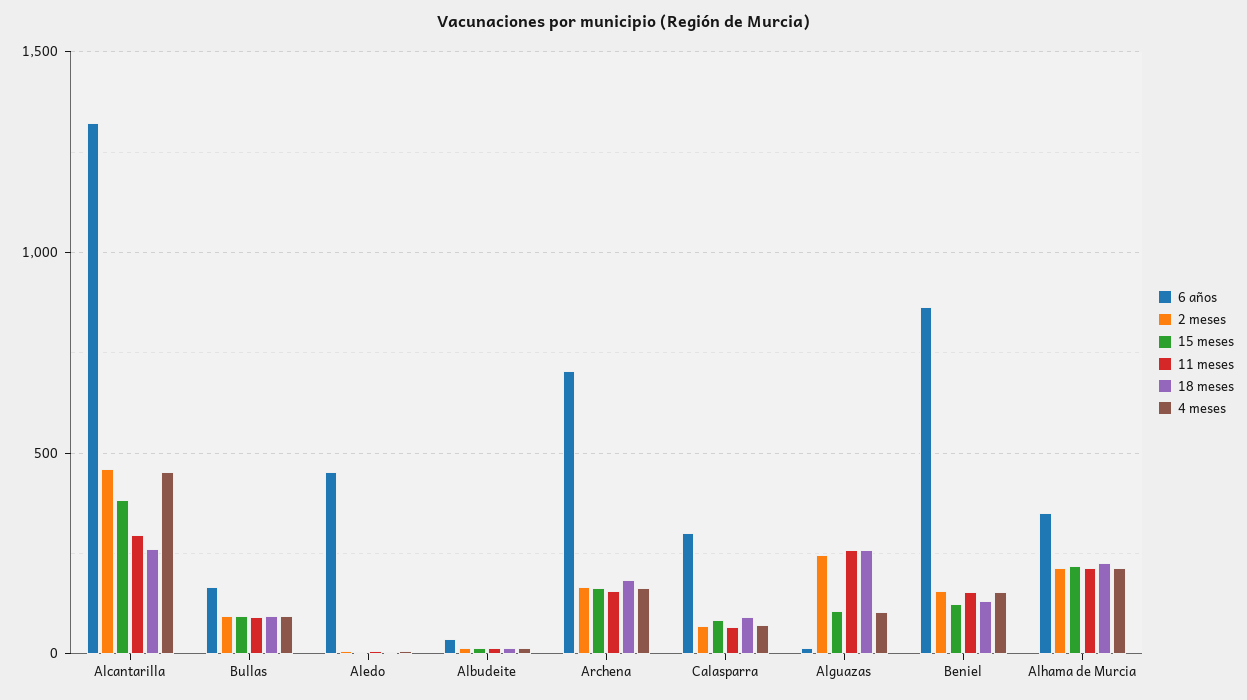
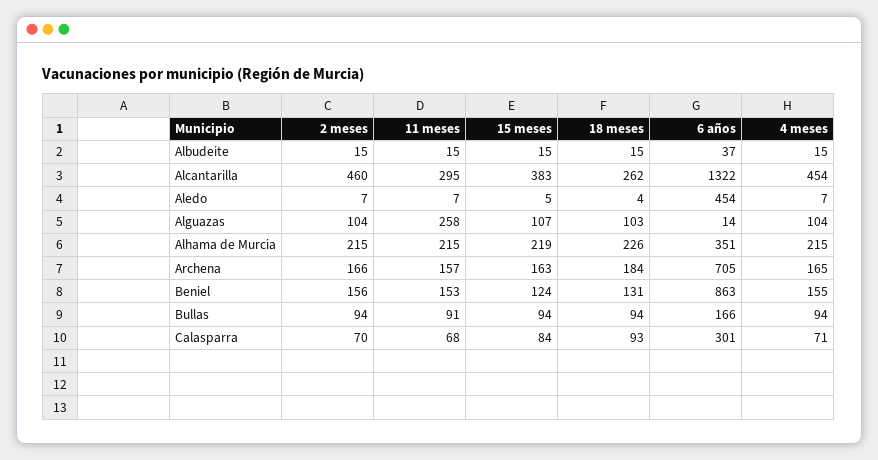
2 meses, Alguazas: 250 -> 104
18 meses, Alguazas: 250 -> 103

